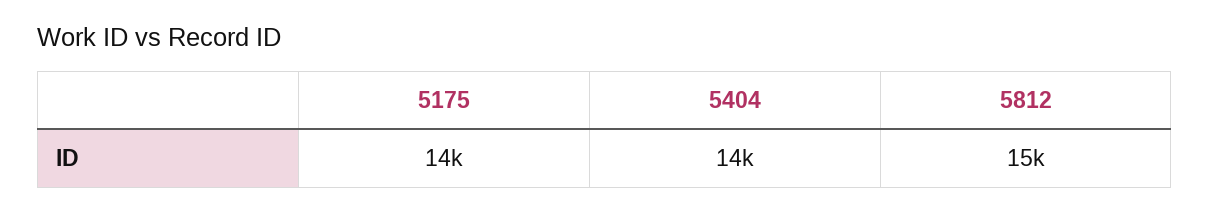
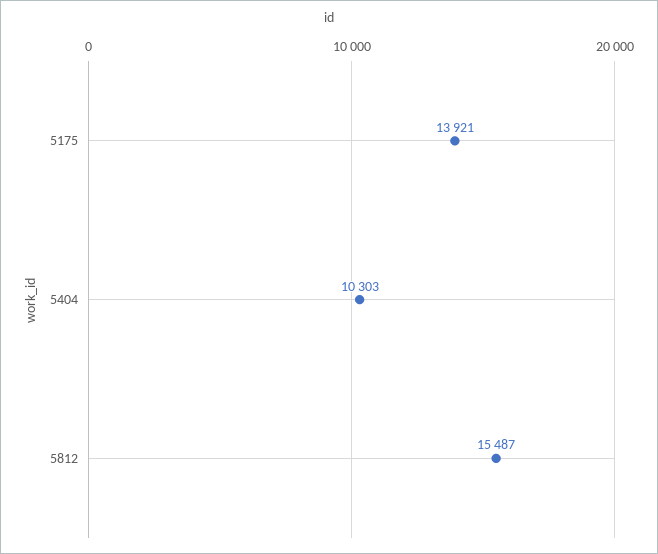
5404: 14000 -> 10303

